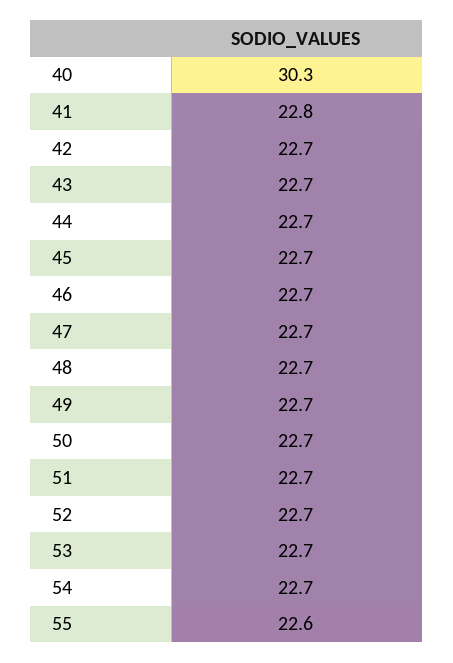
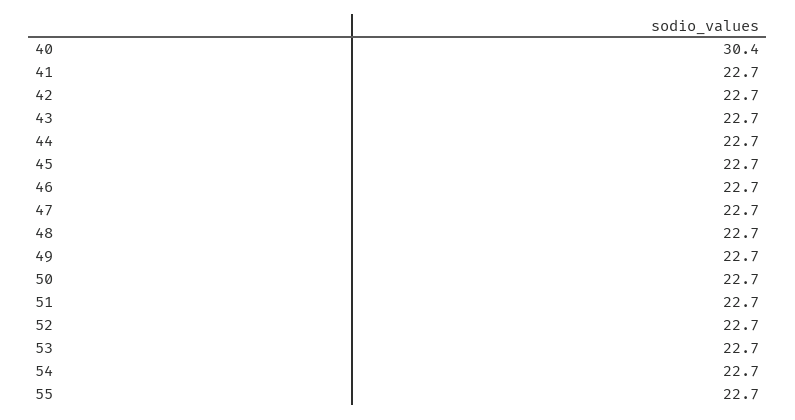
40: 30.3 -> 30.4
41: 22.8 -> 22.7
55: 22.6 -> 22.7

